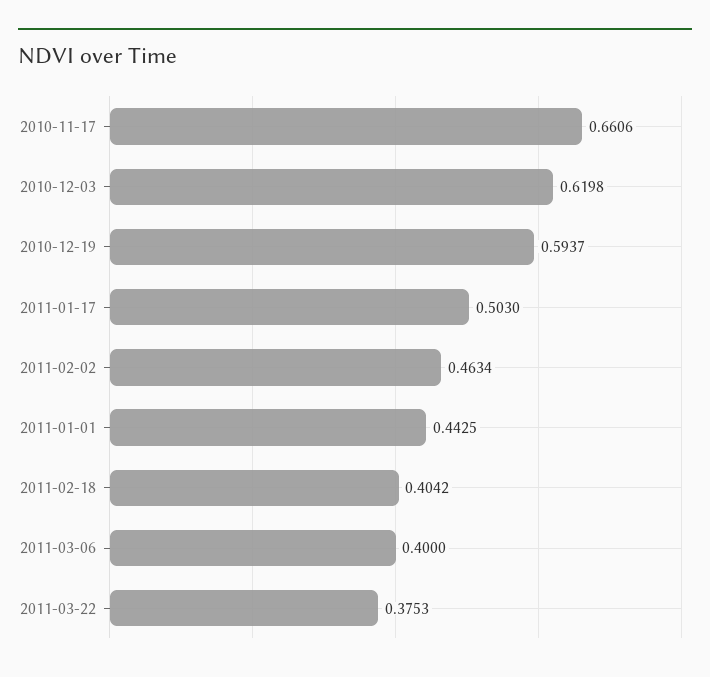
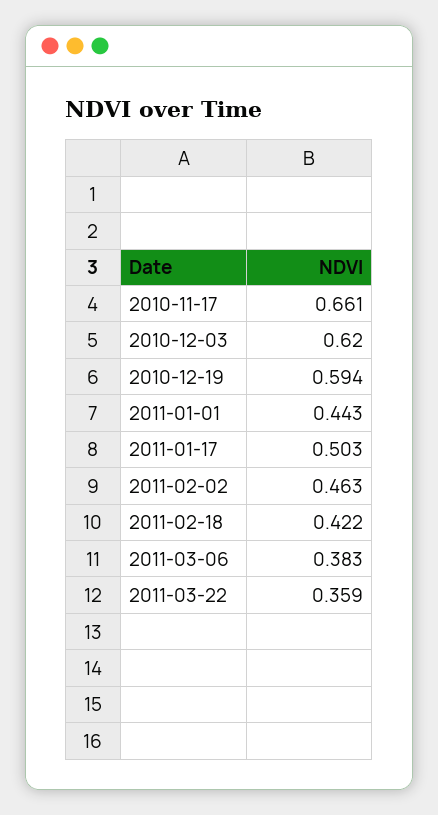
2011-02-18: 0.4042 -> 0.422
2011-03-06: 0.4 -> 0.383
2011-03-22: 0.3753 -> 0.359

